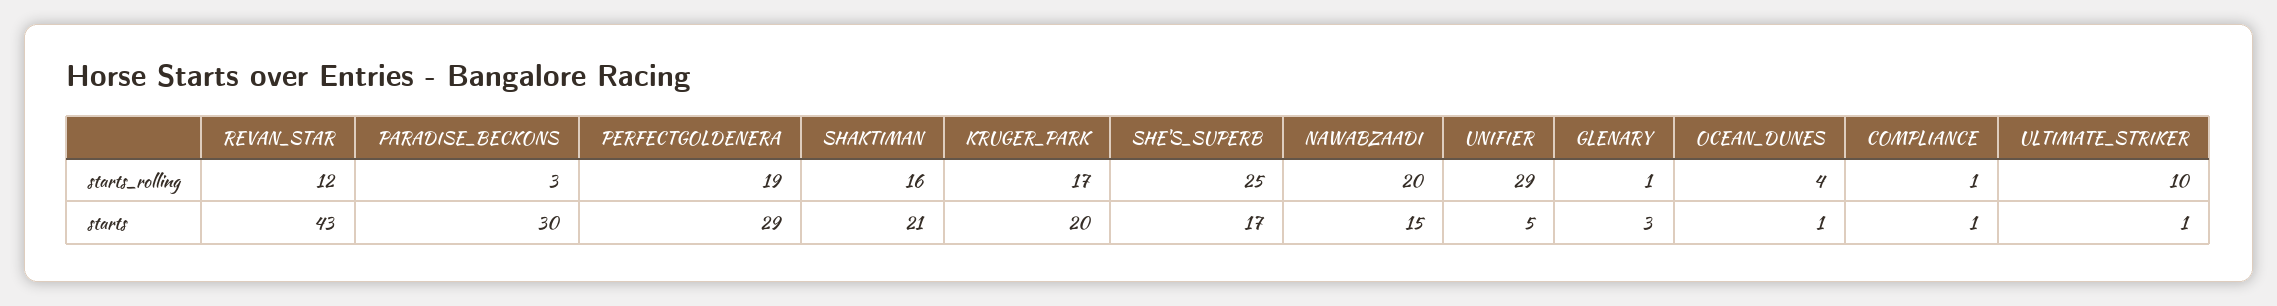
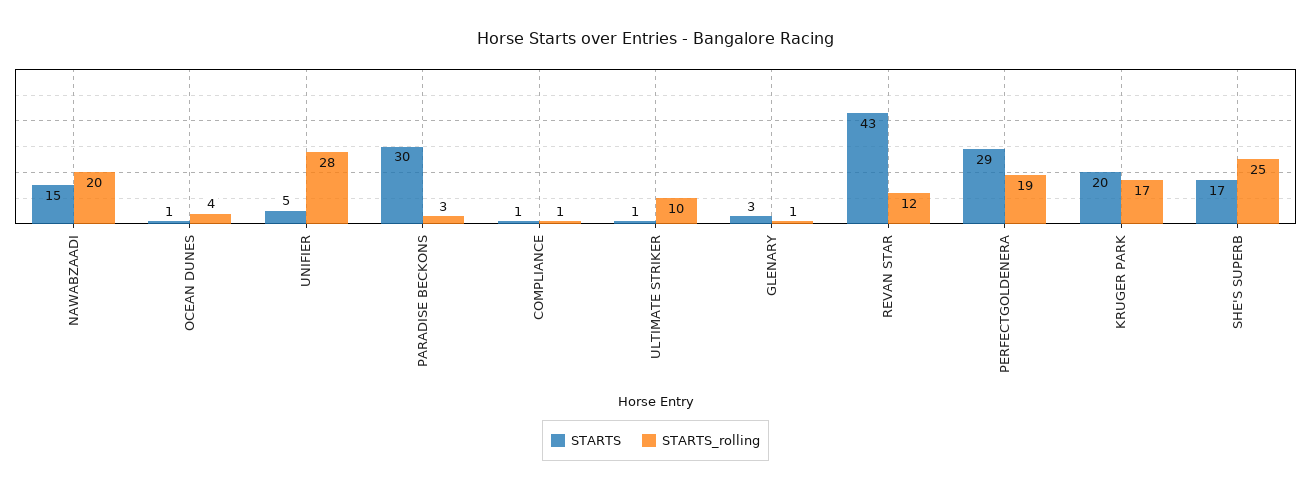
starts_rolling, SHAKTIMAN: 16 -> none
starts_rolling, UNIFIER: 29 -> 28
starts, SHAKTIMAN: 21 -> none

